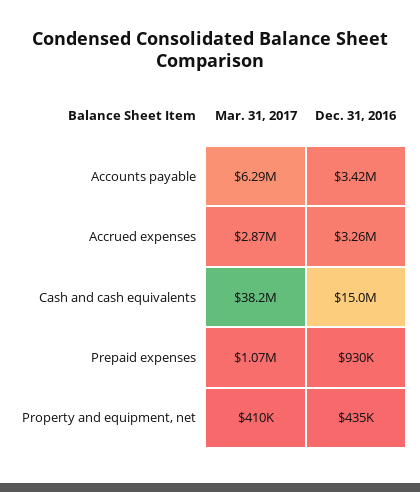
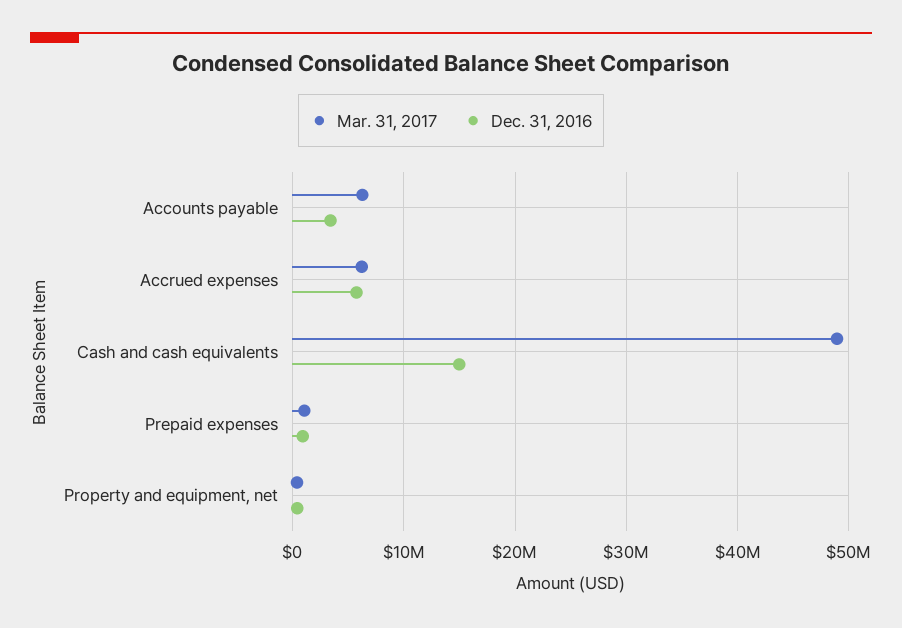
Mar. 31, 2017, Accrued expenses: 2870000 -> 6000000
Dec. 31, 2016, Accrued expenses: 3260000 -> 6000000
Mar. 31, 2017, Cash and cash equivalents: 38200000 -> 49000000

